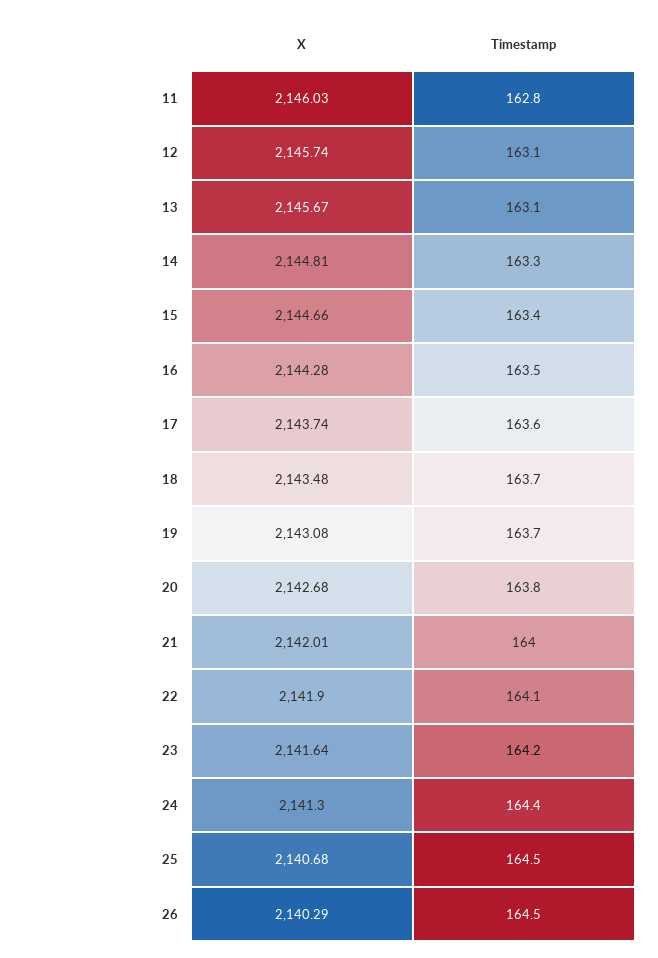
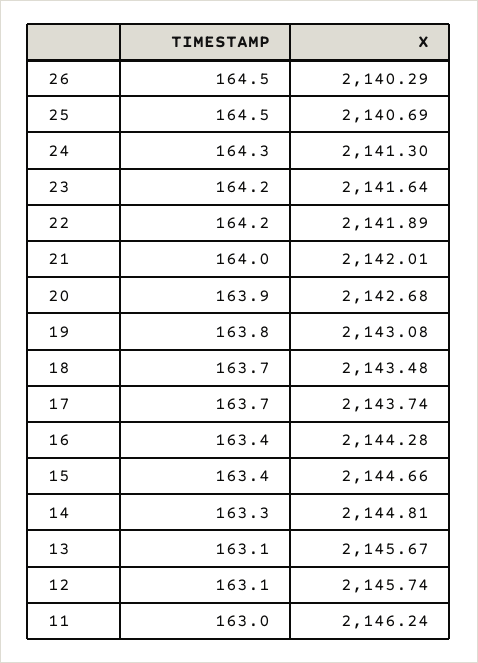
X, 11: 2146.03 -> 2146.24
Timestamp, 11: 162.8 -> 163
Timestamp, 16: 163.5 -> 163.4
Timestamp, 17: 163.6 -> 163.7
Timestamp, 19: 163.7 -> 163.8
Timestamp, 20: 163.8 -> 163.9
X, 22: 2141.9 -> 2141.89
Timestamp, 22: 164.1 -> 164.2
Timestamp, 24: 164.4 -> 164.3
X, 25: 2140.68 -> 2140.69

